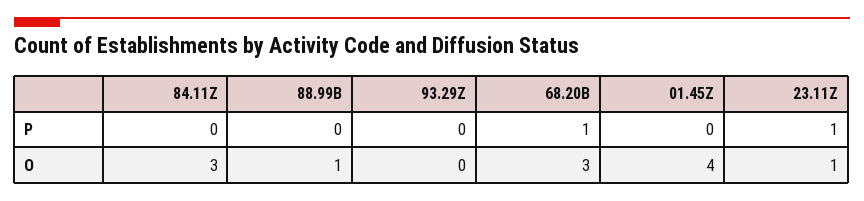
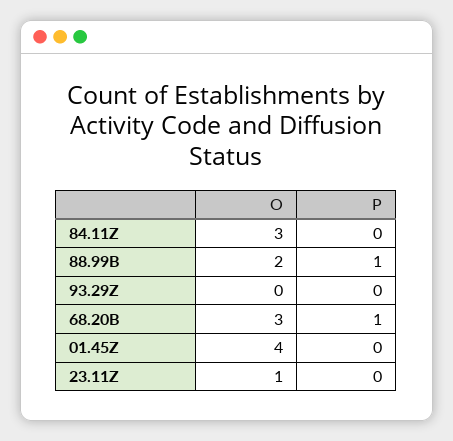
88.99B, P: 0 -> 1
23.11Z, P: 1 -> 0
88.99B, O: 1 -> 2

